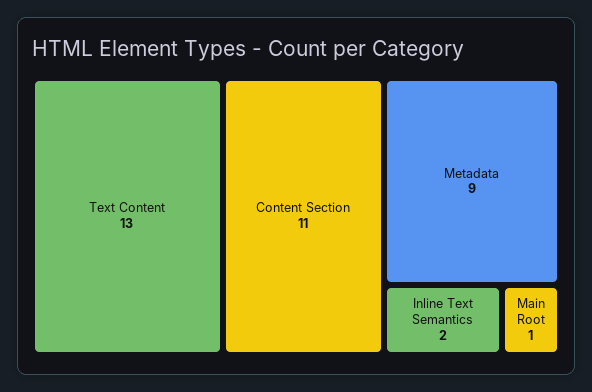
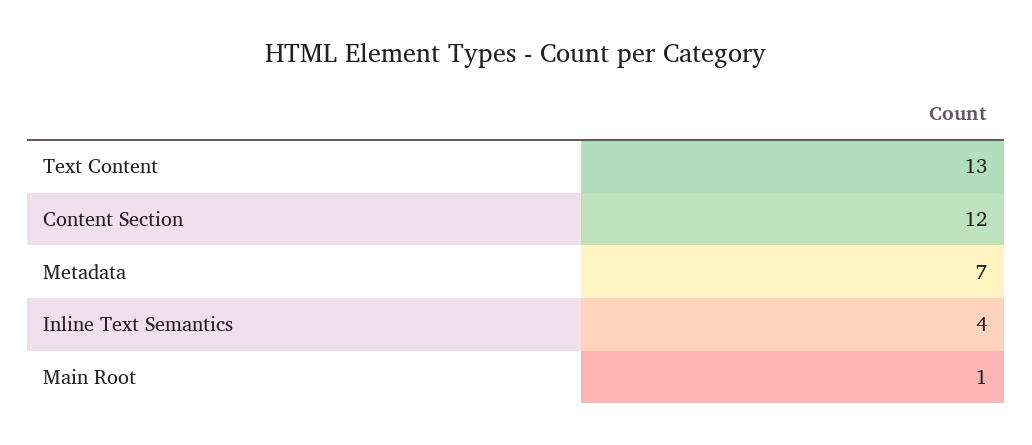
Content Section: 11 -> 12
Metadata: 9 -> 7
Inline Text Semantics: 2 -> 4

